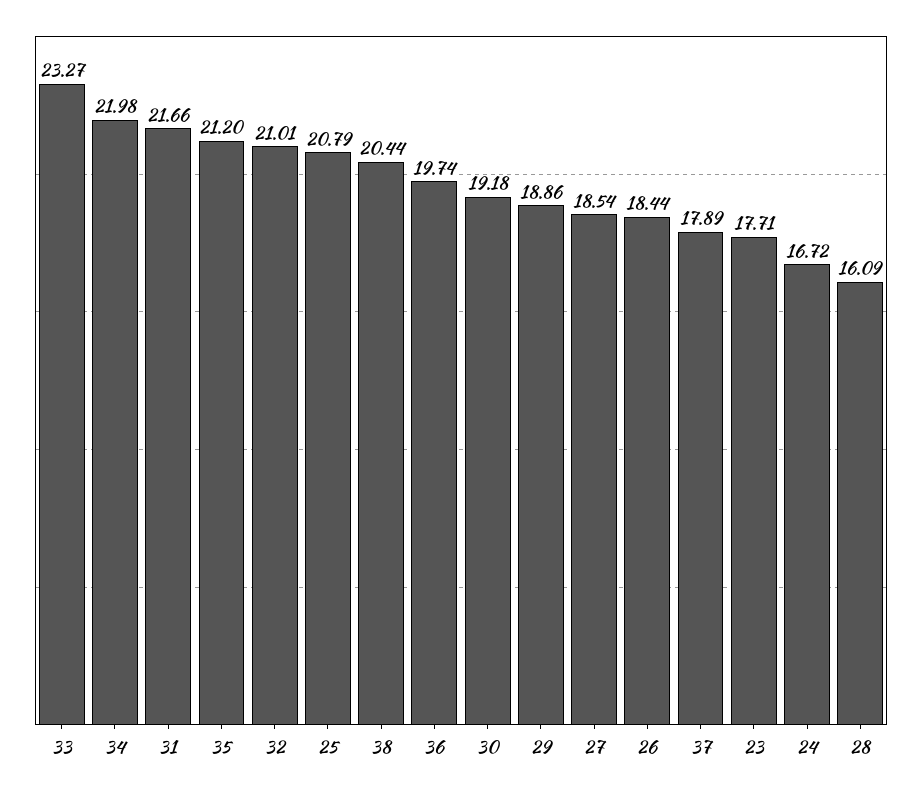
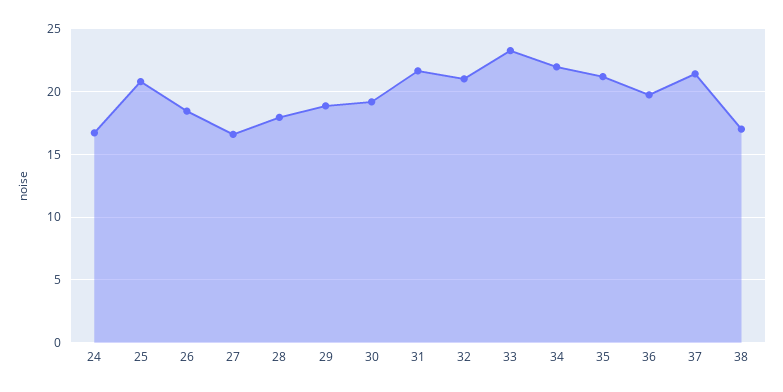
38: 20.44 -> 17
27: 18.54 -> 16.5
37: 17.89 -> 21.5
23: 17.71 -> none
28: 16.09 -> 18

